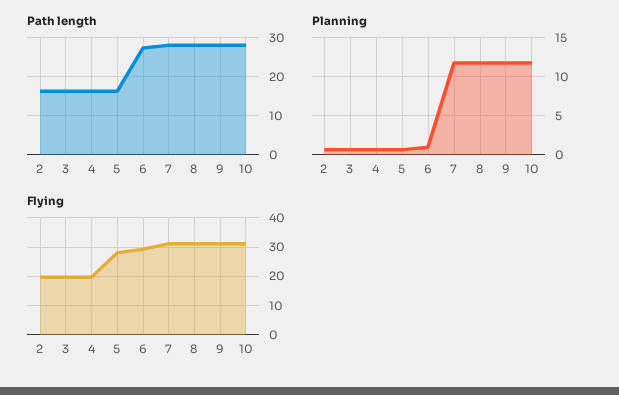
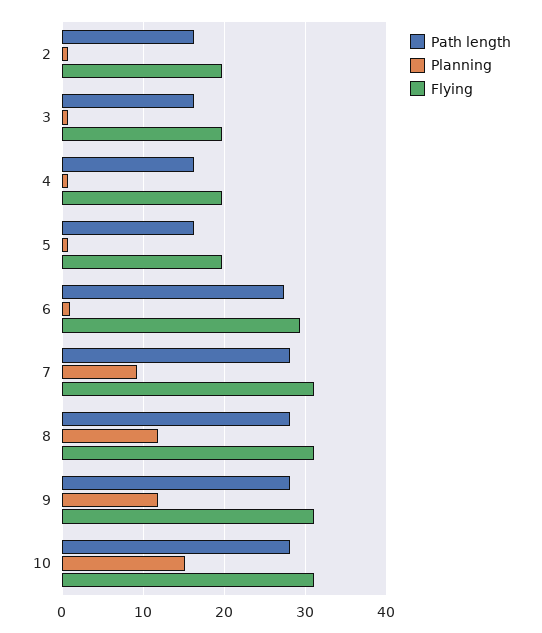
Planning, 7: 12 -> 9
Planning, 10: 12 -> 15
Flying, 5: 27.5 -> 20

